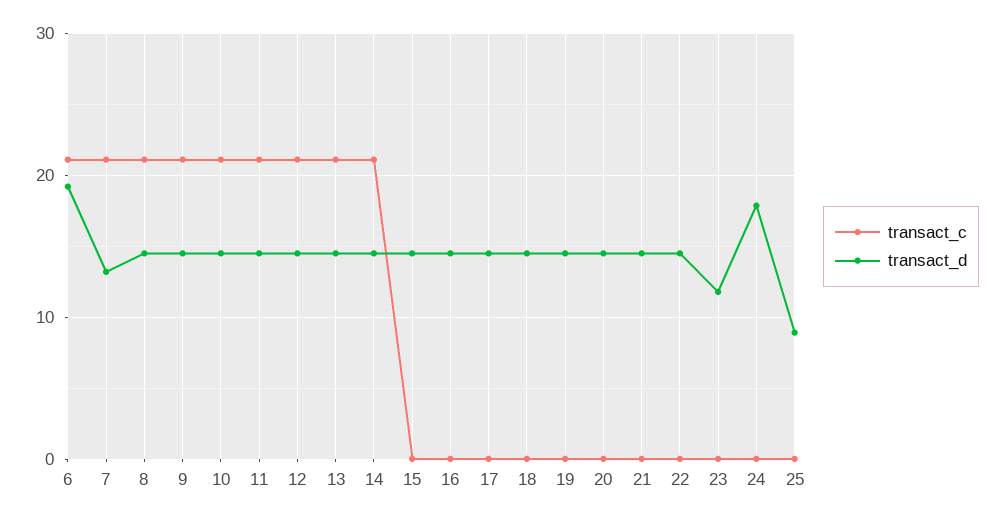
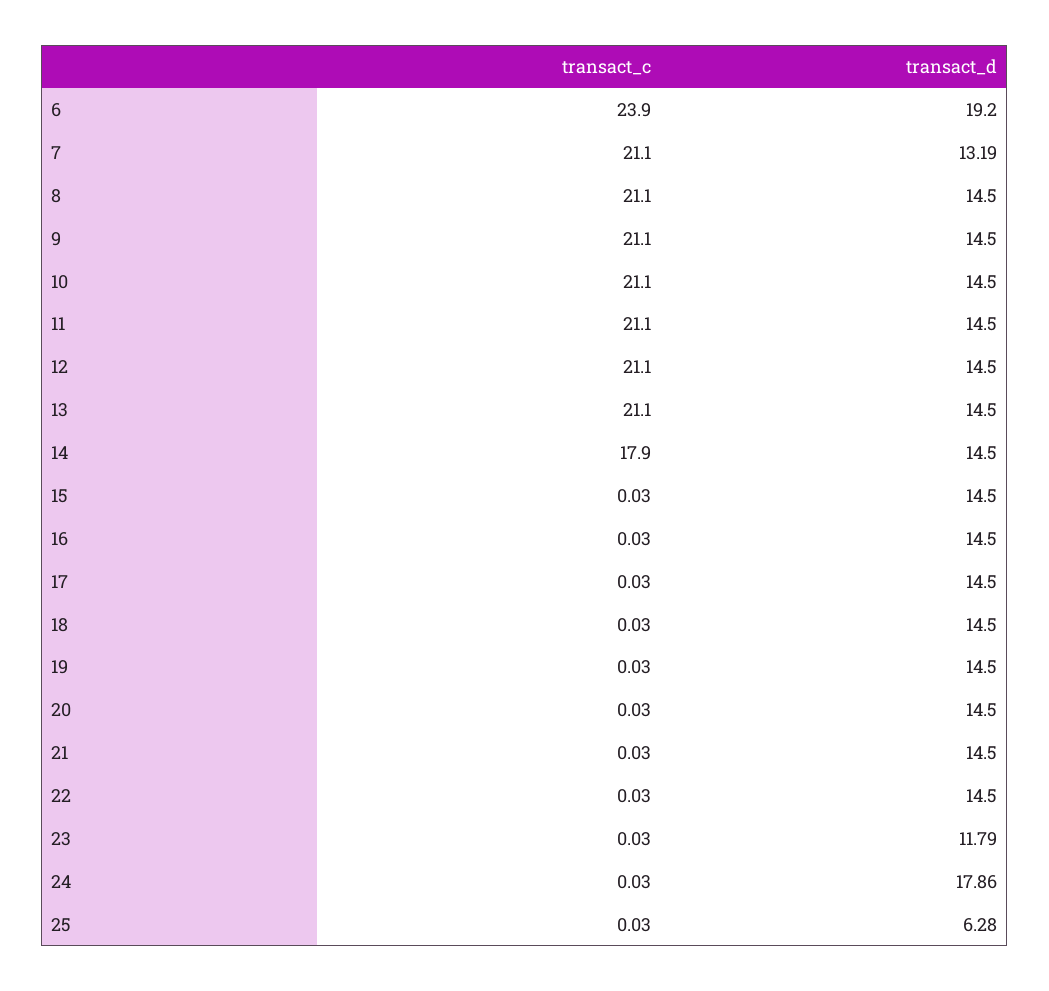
transact_c, 6: 21 -> 23.9
transact_c, 14: 21 -> 17.9
transact_d, 25: 9 -> 6.28

